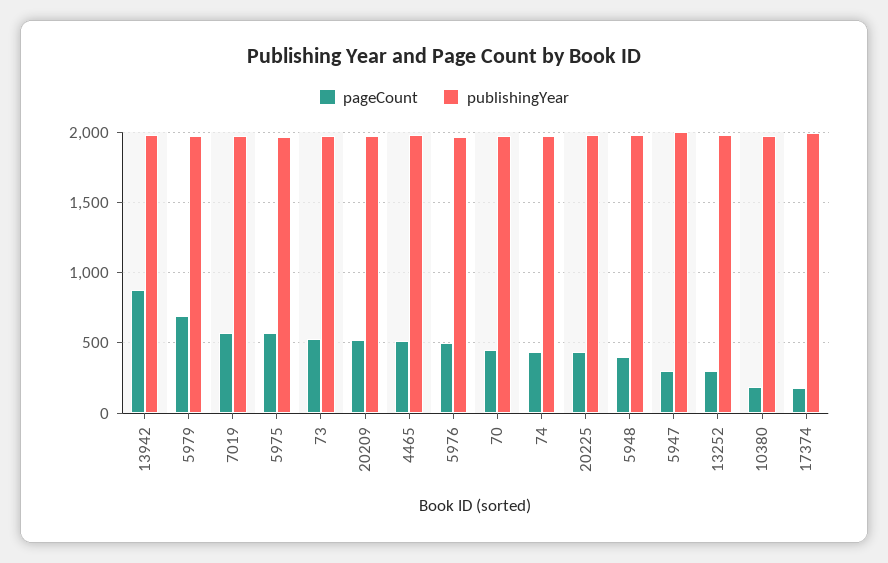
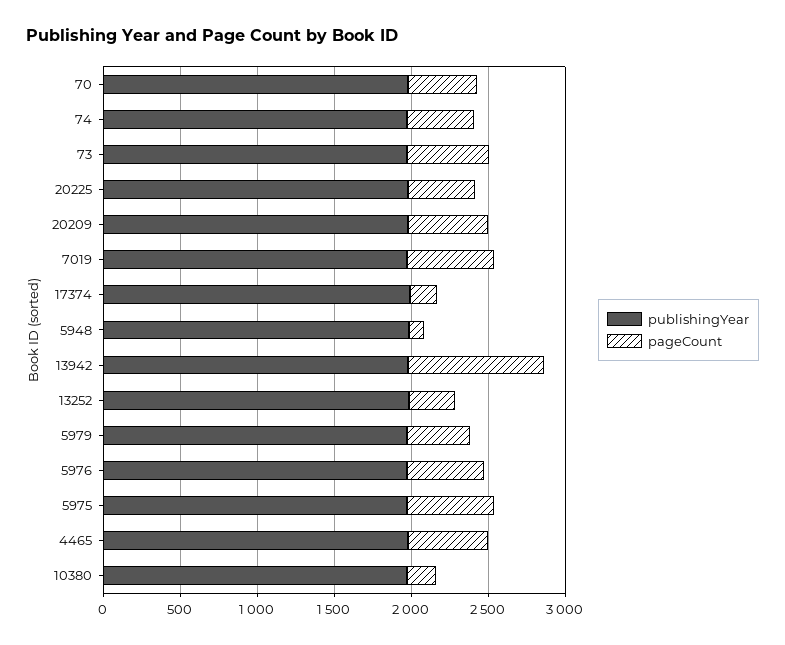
pageCount, 5979: 700 -> 400
pageCount, 5948: 400 -> 100
pageCount, 5947: 300 -> none
publishingYear, 5947: 2000 -> none

